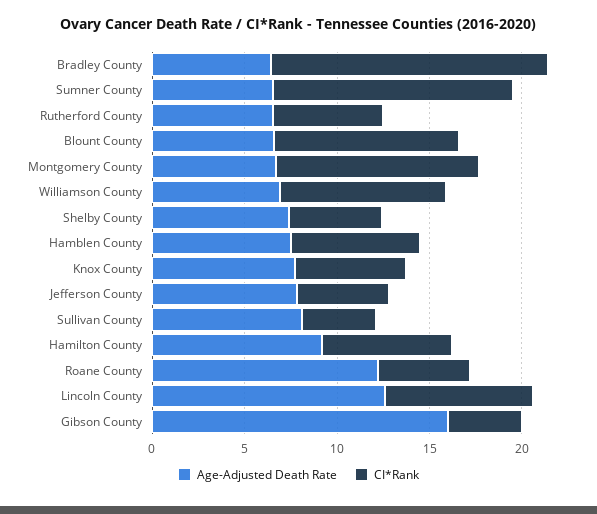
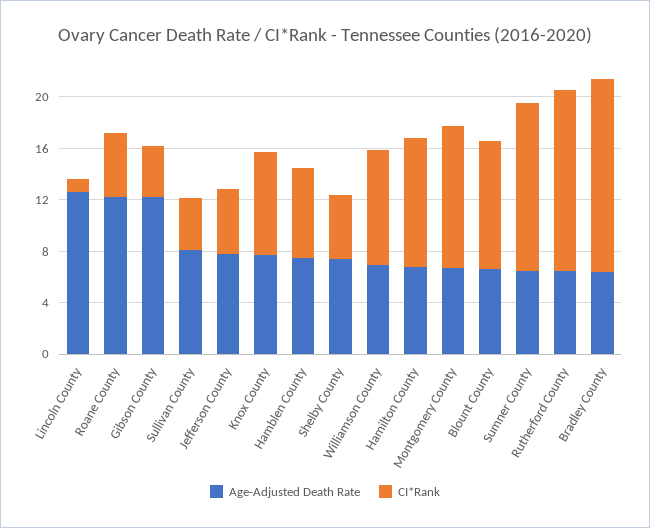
CI*Rank, Rutherford County: 6 -> 14
CI*Rank, Knox County: 6 -> 8
Age-Adjusted Death Rate, Hamilton County: 9 -> 7
CI*Rank, Hamilton County: 7 -> 10
CI*Rank, Lincoln County: 8 -> 1
Age-Adjusted Death Rate, Gibson County: 16 -> 12

